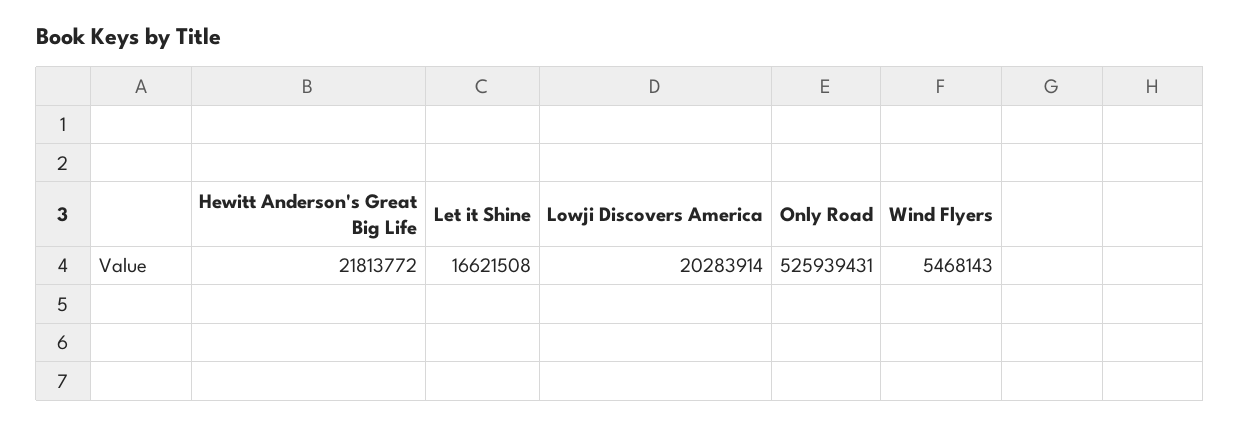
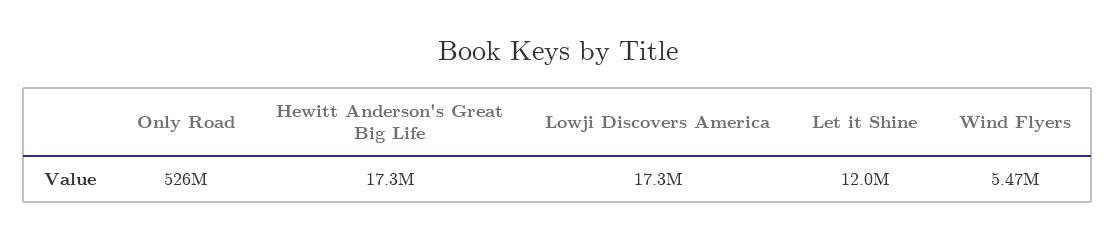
Hewitt Anderson's Great Big Life: 21813772 -> 17300000
Let it Shine: 16621508 -> 12000000
Lowji Discovers America: 20283914 -> 17300000

